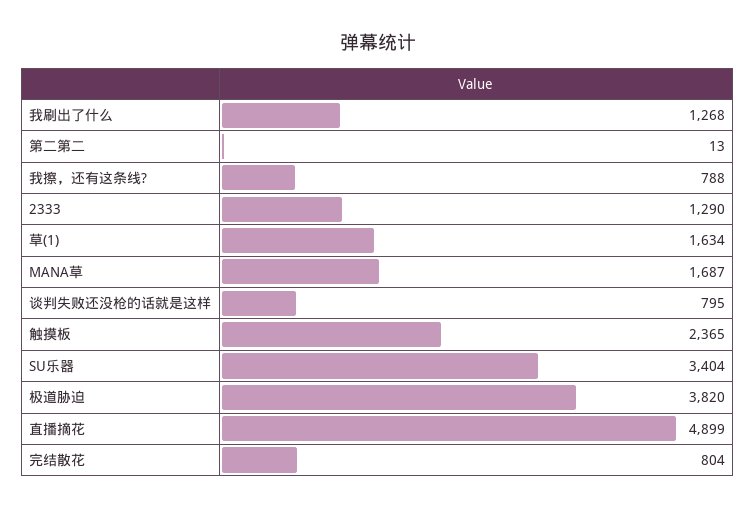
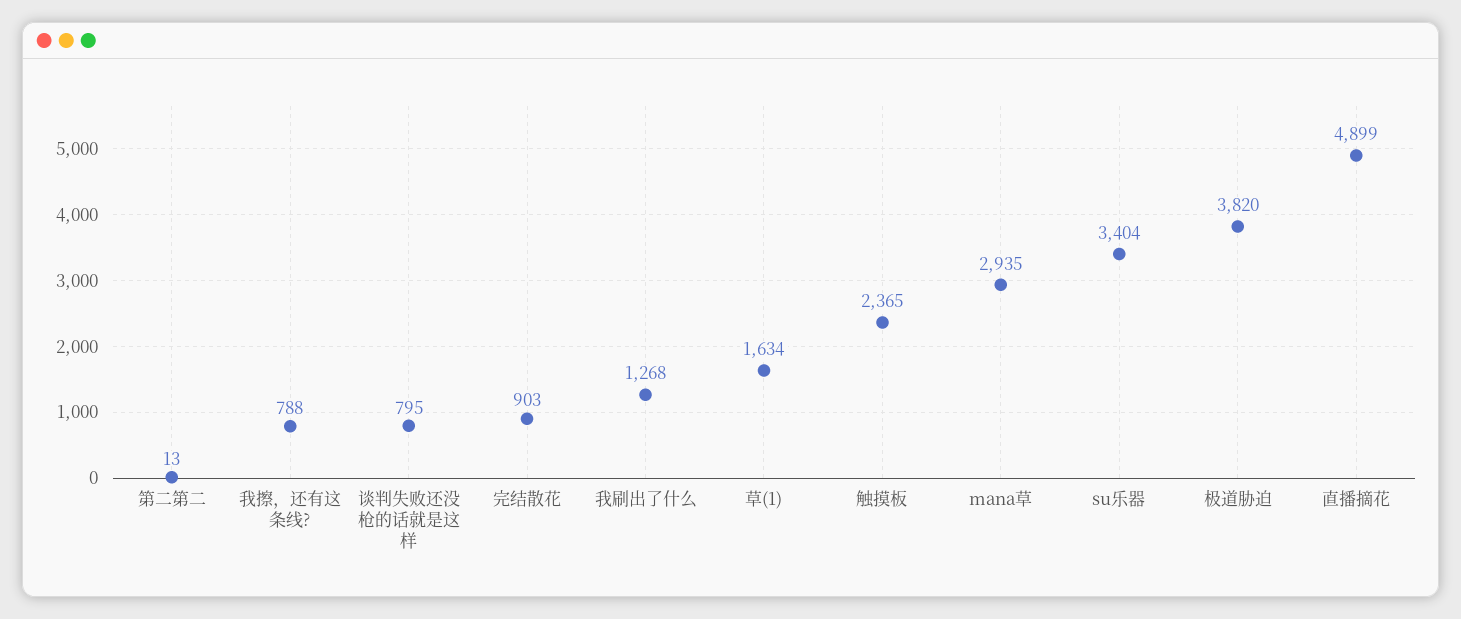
2333: 1290 -> none
MANA草: 1687 -> 2935
完结散花: 804 -> 903

